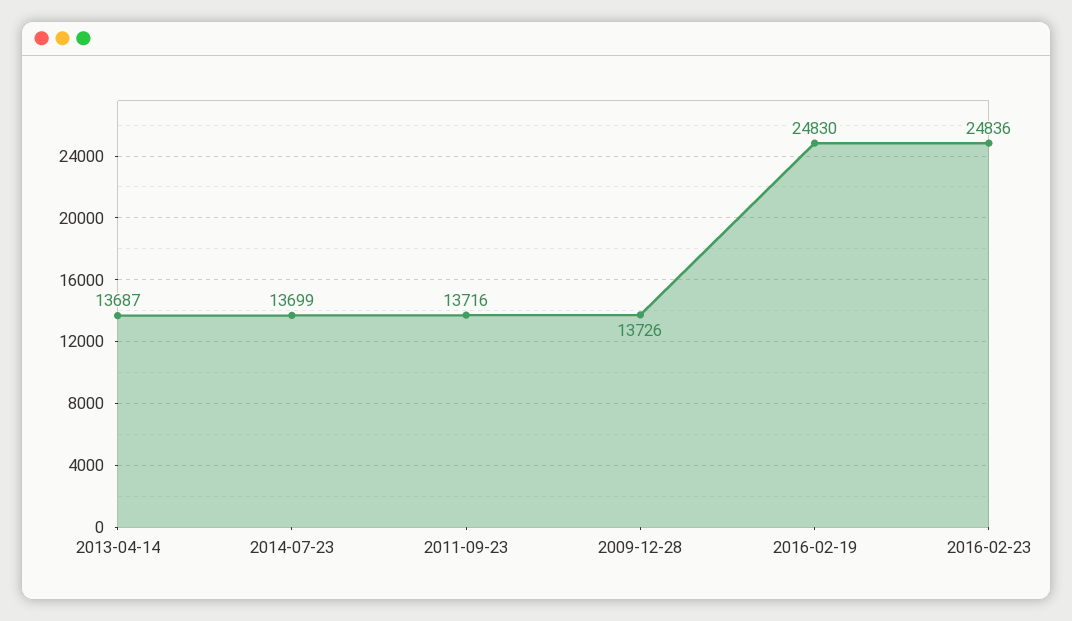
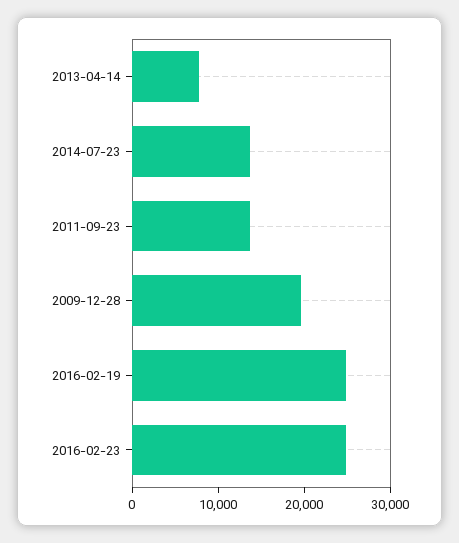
2013-04-14: 13687 -> 8000
2009-12-28: 13726 -> 20000

